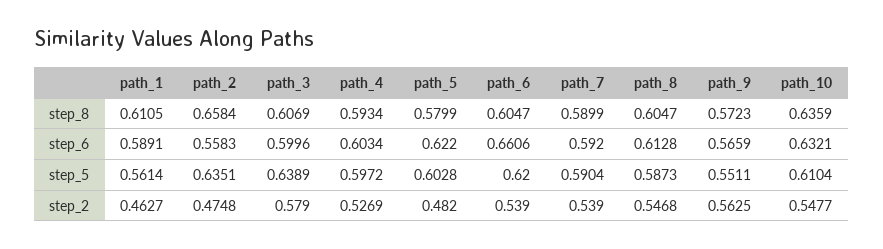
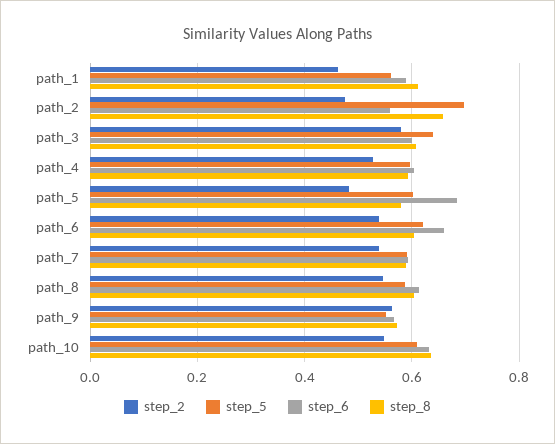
step_6, path_5: 0.622 -> 0.68
step_5, path_2: 0.6351 -> 0.7

